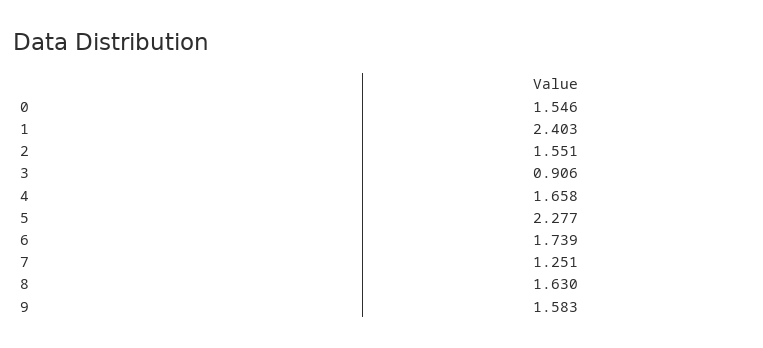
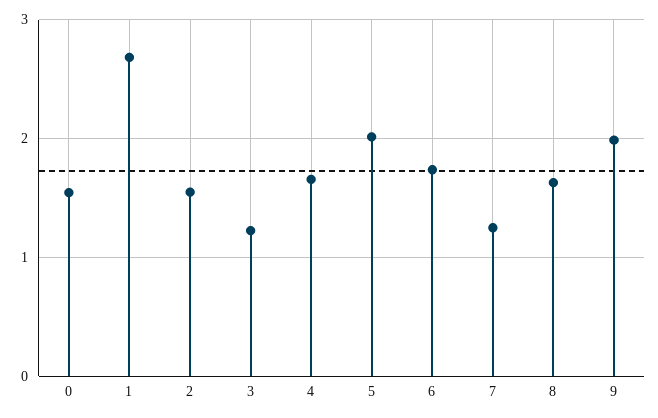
1: 2.403 -> 2.7
3: 0.906 -> 1.2
5: 2.277 -> 2
9: 1.583 -> 2

